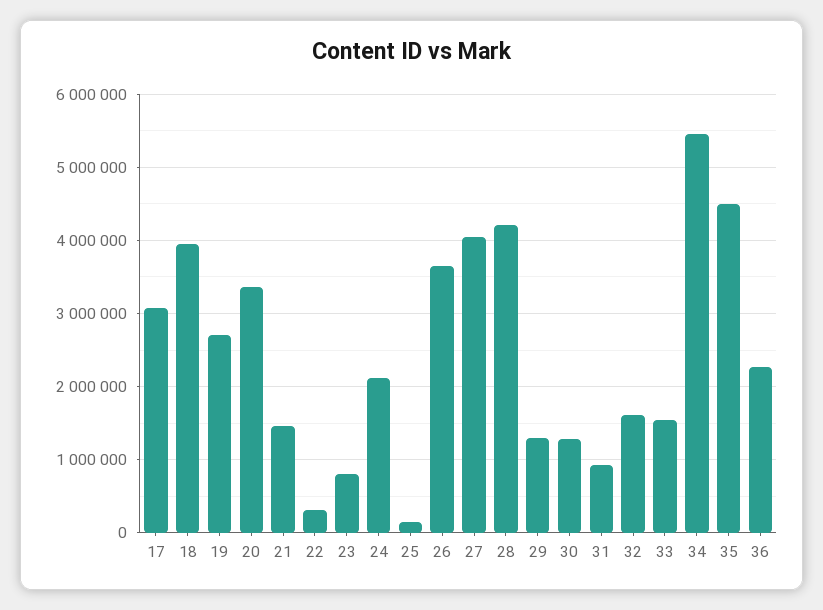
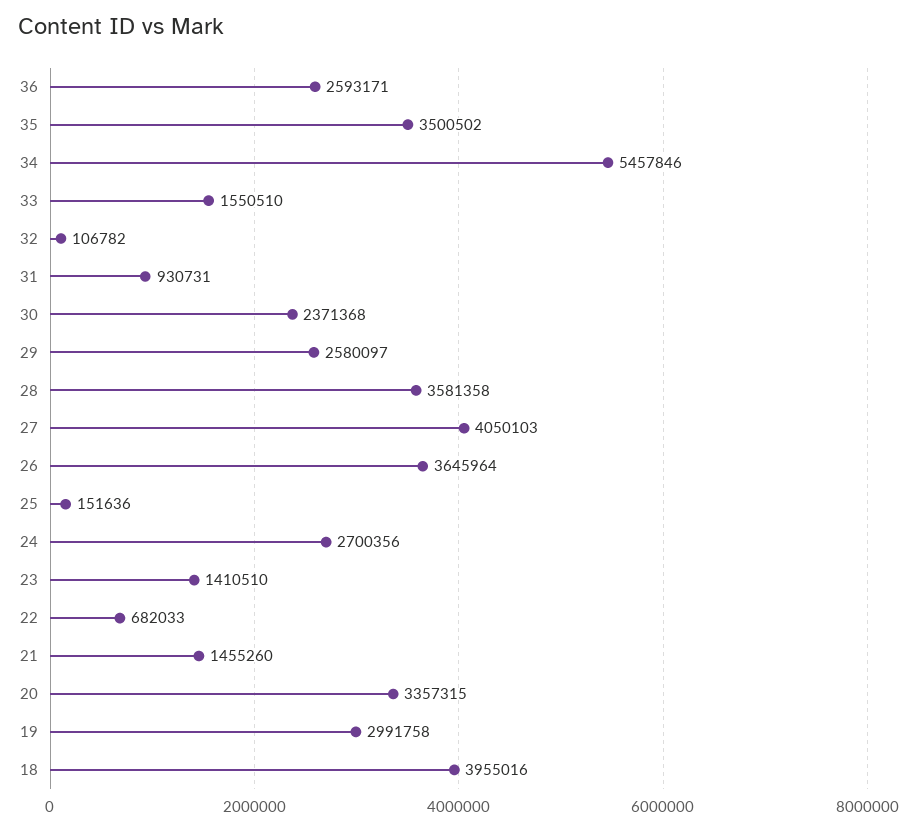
17: 3100000 -> none
19: 2700000 -> 2991758
22: 300000 -> 682033
23: 800000 -> 1410510
24: 2100000 -> 2700356
28: 4200000 -> 3581358
29: 1300000 -> 2580097
30: 1300000 -> 2371368
32: 1600000 -> 106782
35: 4500000 -> 3500502
36: 2300000 -> 2593171

